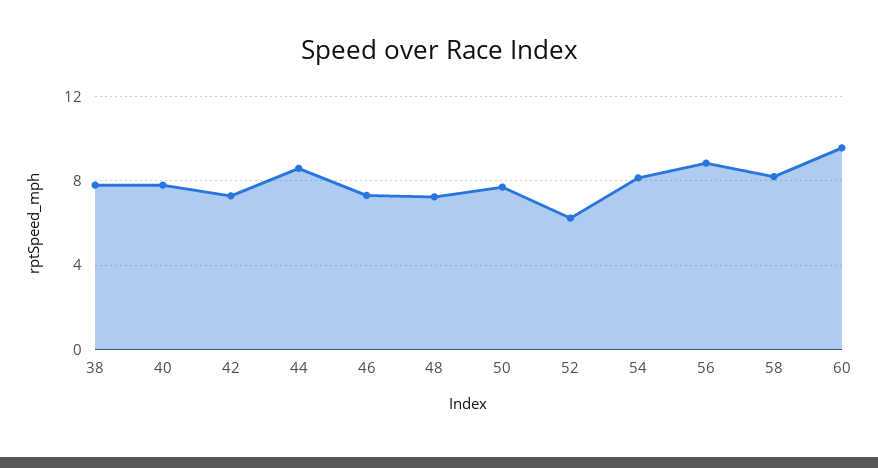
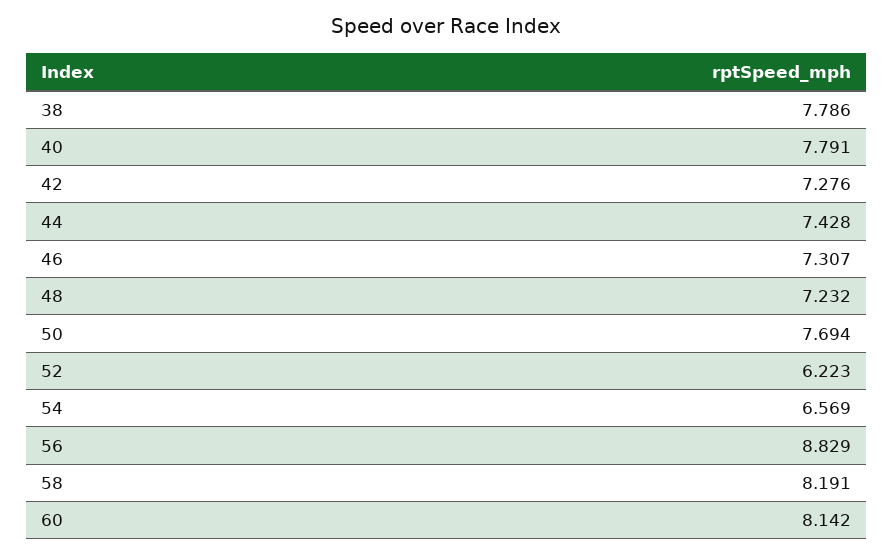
44: 8.5 -> 7.428
54: 8 -> 6.569
60: 9.5 -> 8.142

